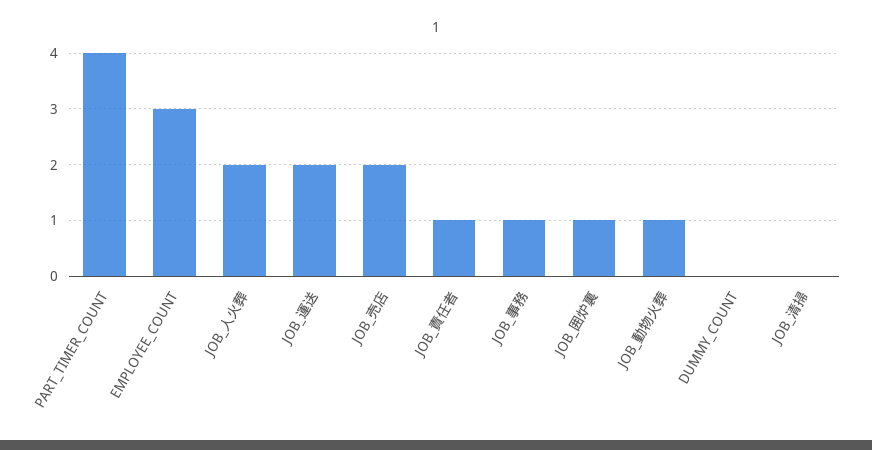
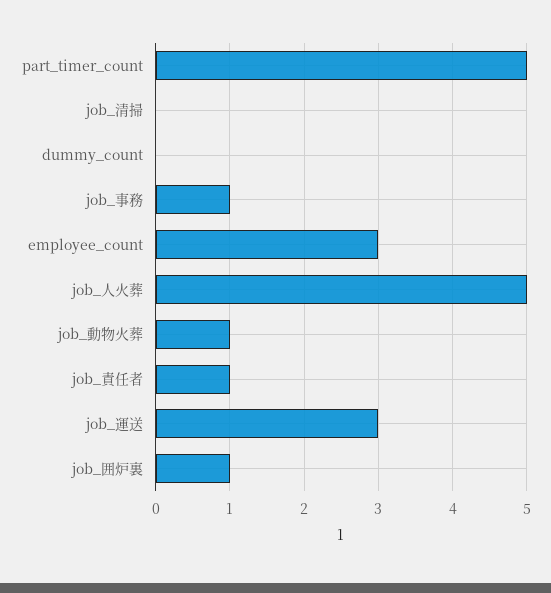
PART_TIMER_COUNT: 4 -> 5
JOB_人火葬: 2 -> 5
JOB_運送: 2 -> 3
JOB_売店: 2 -> none

